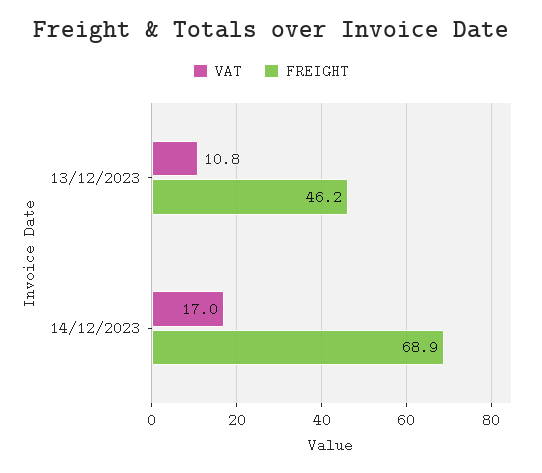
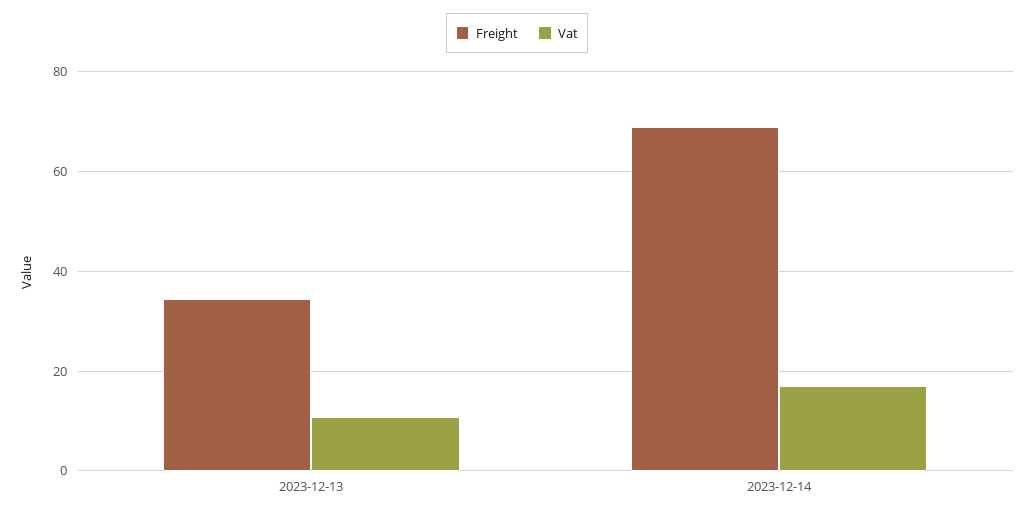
FREIGHT, 13/12/2023: 46.2 -> 34

